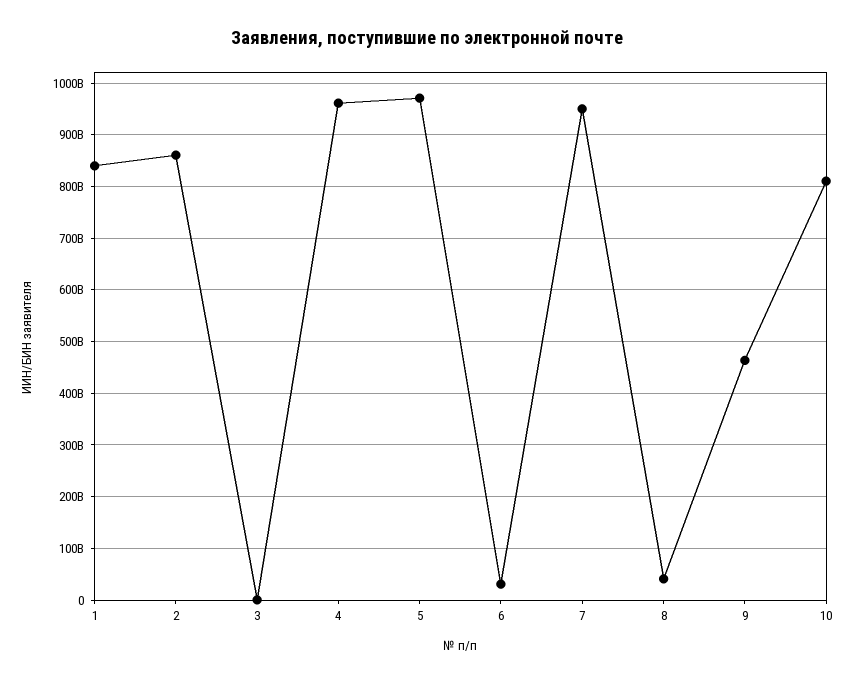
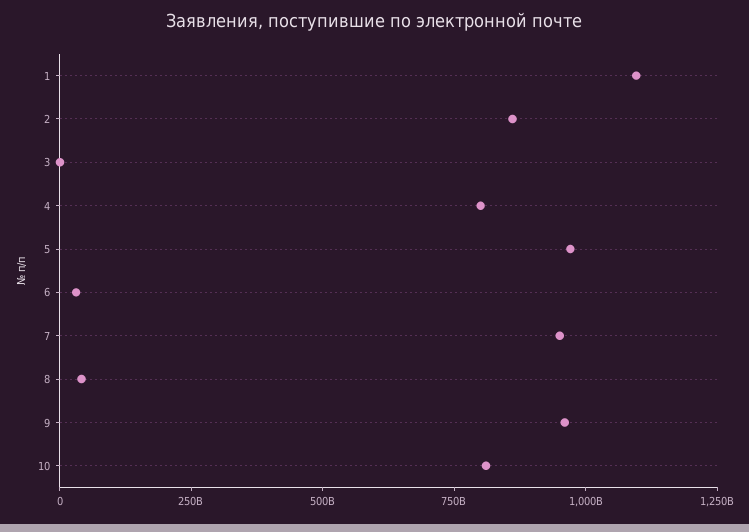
1: 840000000000 -> 1100000000000
4: 960000000000 -> 800000000000
9: 460000000000 -> 950000000000

